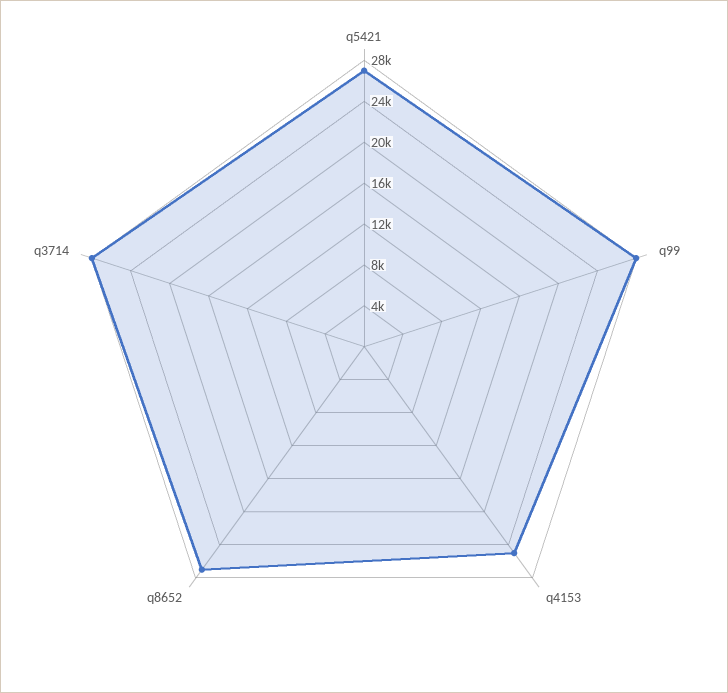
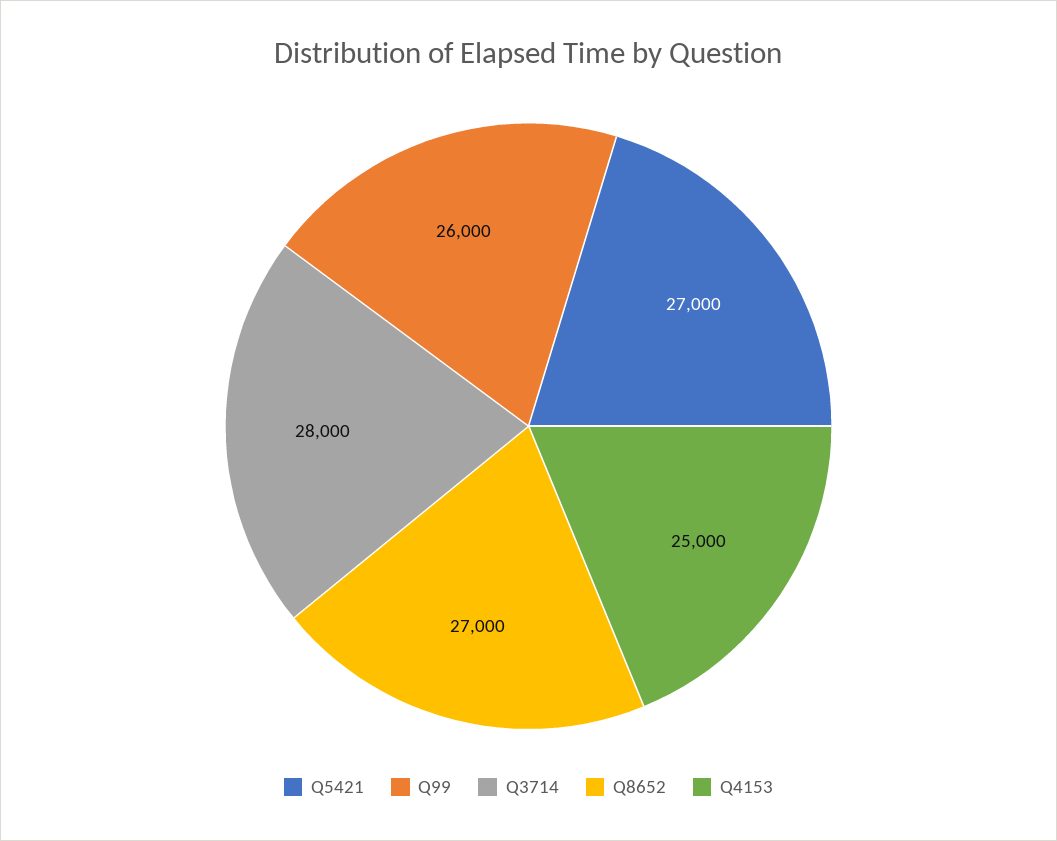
q99: 28000 -> 26000

